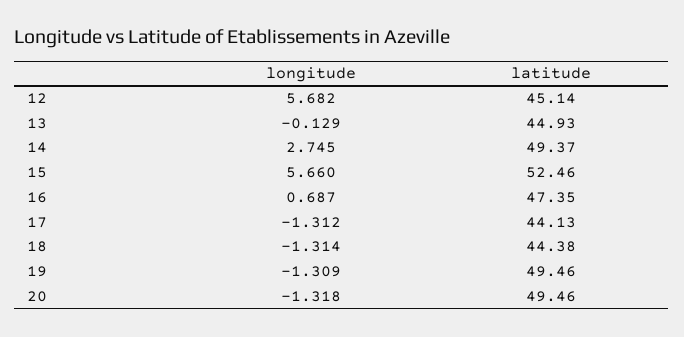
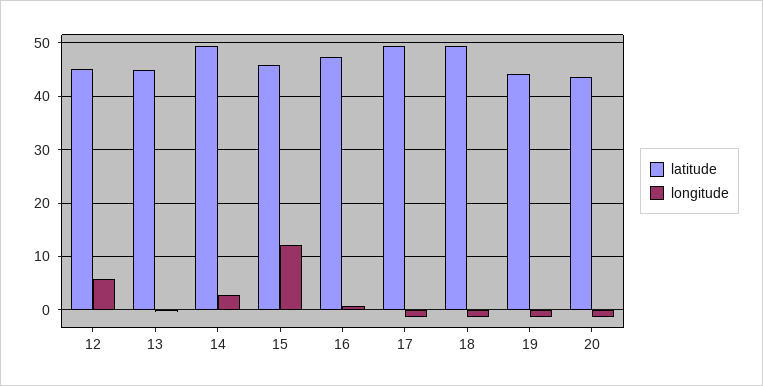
longitude, 15: 5.66 -> 12
latitude, 15: 52.46 -> 46
latitude, 17: 44.13 -> 50
latitude, 18: 44.38 -> 50
latitude, 19: 49.46 -> 44
latitude, 20: 49.46 -> 44

